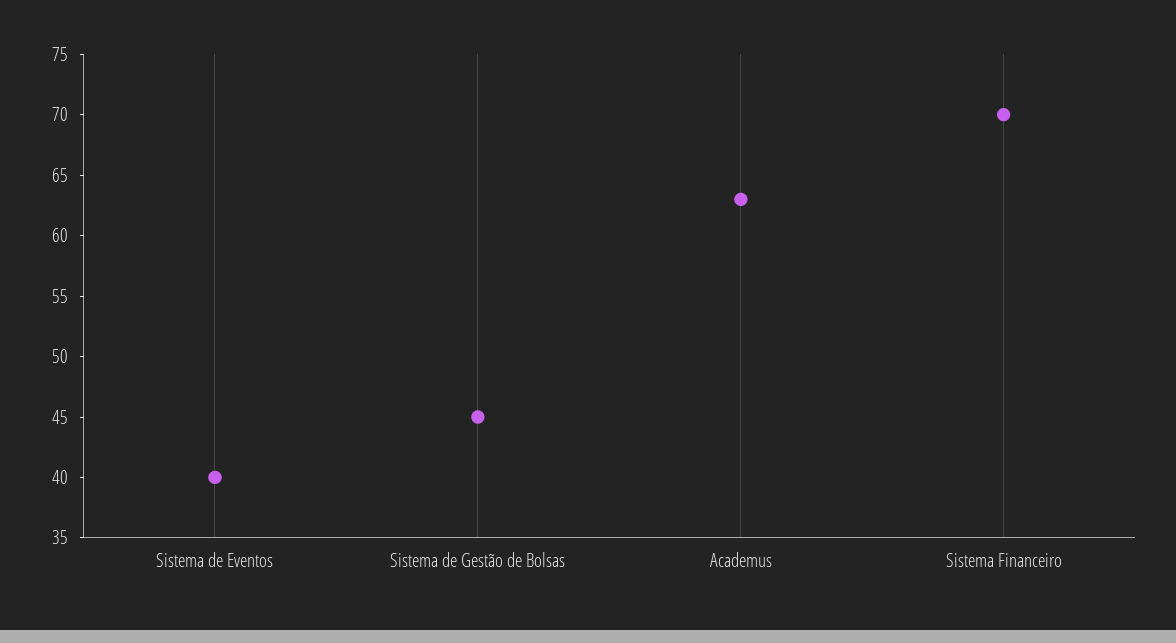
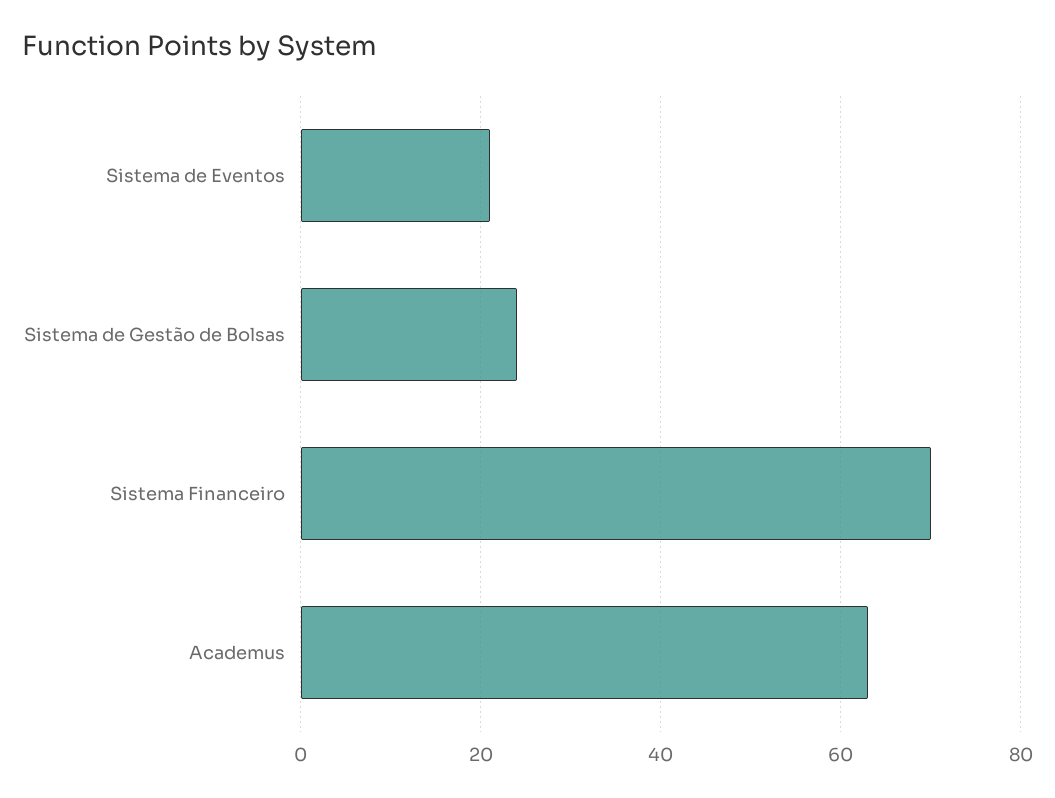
Sistema de Eventos: 40 -> 20
Sistema de Gestão de Bolsas: 45 -> 25

